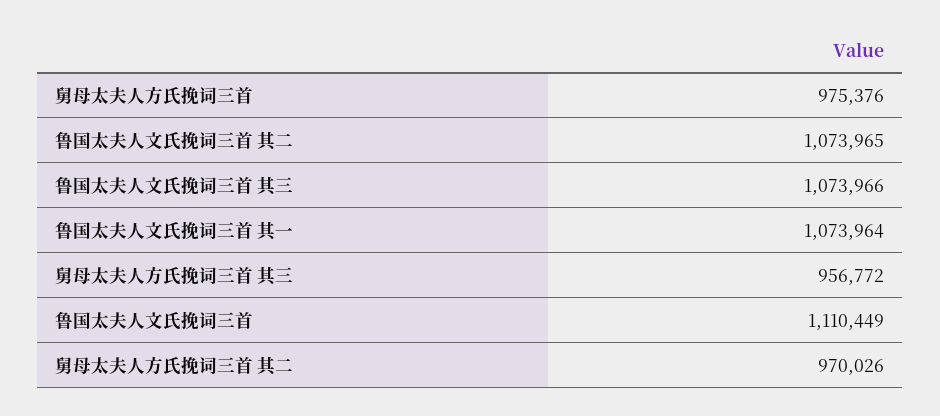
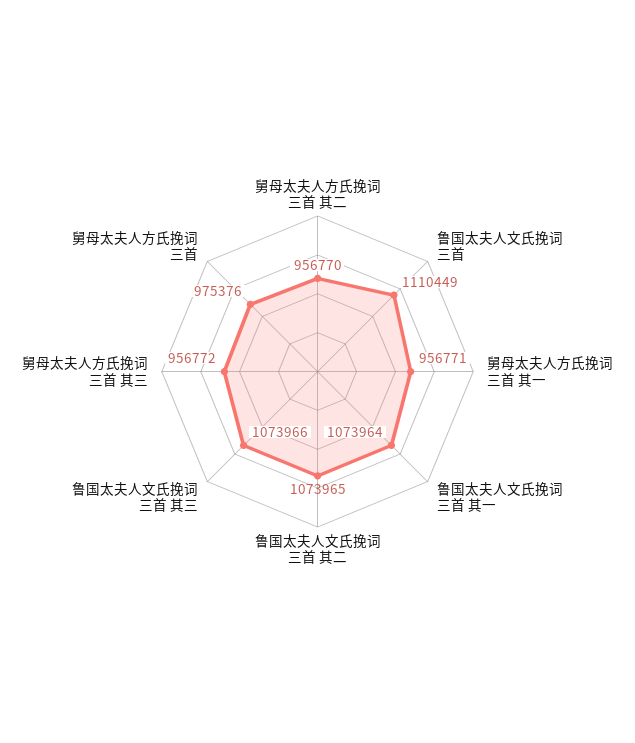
舅母太夫人方氏挽词三首 其二: 970026 -> 956770
舅母太夫人方氏挽词三首 其一: none -> 956771

